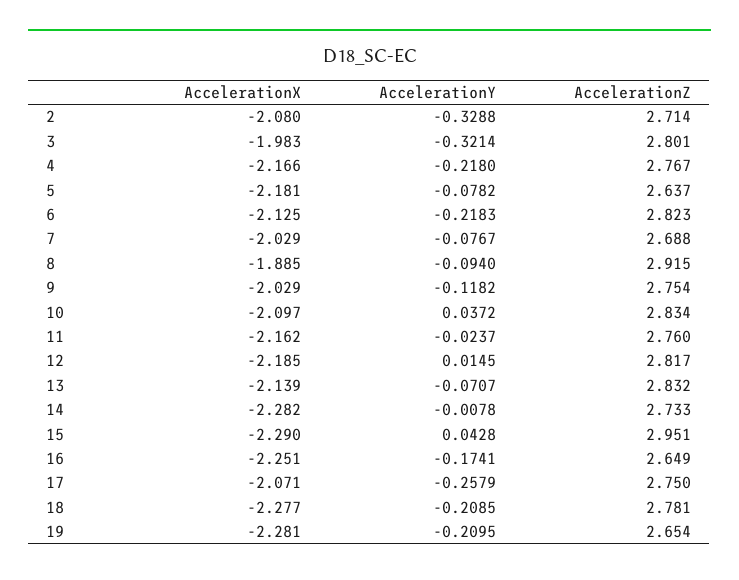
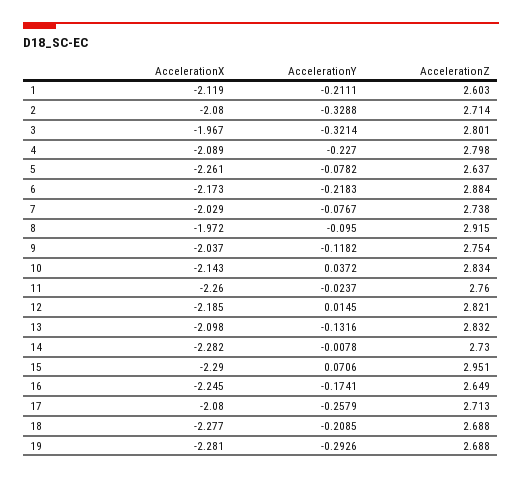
AccelerationX, 3: -1.983 -> -1.967
AccelerationX, 4: -2.166 -> -2.089
AccelerationY, 4: -0.218 -> -0.227
AccelerationZ, 4: 2.767 -> 2.798
AccelerationX, 5: -2.181 -> -2.261
AccelerationX, 6: -2.125 -> -2.173
AccelerationZ, 6: 2.823 -> 2.884
AccelerationZ, 7: 2.688 -> 2.738
AccelerationX, 8: -1.885 -> -1.972
AccelerationY, 8: -0.094 -> -0.095
AccelerationX, 9: -2.029 -> -2.037
AccelerationX, 10: -2.097 -> -2.143
AccelerationX, 11: -2.162 -> -2.26
AccelerationZ, 12: 2.817 -> 2.821
AccelerationX, 13: -2.139 -> -2.098
AccelerationY, 13: -0.0707 -> -0.1316
AccelerationZ, 14: 2.733 -> 2.73
AccelerationY, 15: 0.0428 -> 0.0706
AccelerationX, 16: -2.251 -> -2.245
AccelerationX, 17: -2.071 -> -2.08
AccelerationZ, 17: 2.75 -> 2.713
AccelerationZ, 18: 2.781 -> 2.688
AccelerationY, 19: -0.2095 -> -0.2926
AccelerationZ, 19: 2.654 -> 2.688
AccelerationX, 1: none -> -2.119
AccelerationY, 1: none -> -0.2111
AccelerationZ, 1: none -> 2.603

